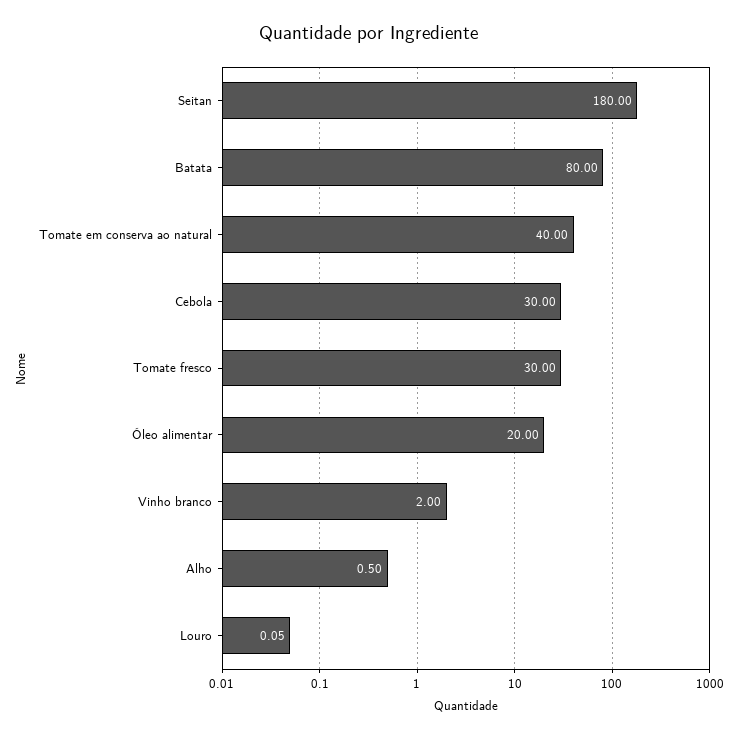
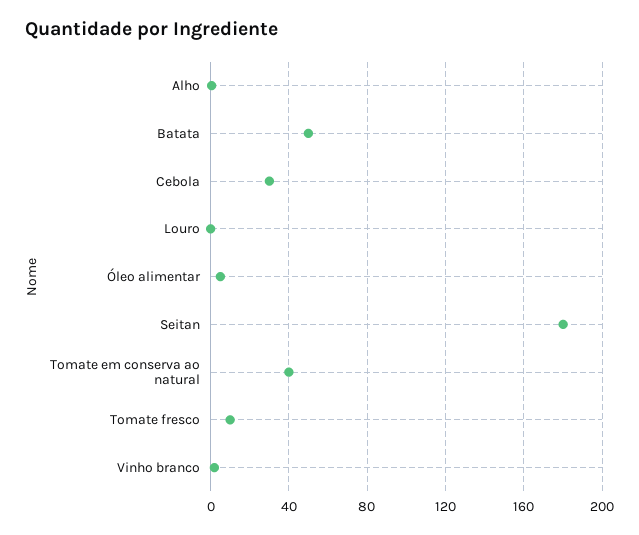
Batata: 80 -> 50
Tomate fresco: 30 -> 10
Óleo alimentar: 20 -> 5

